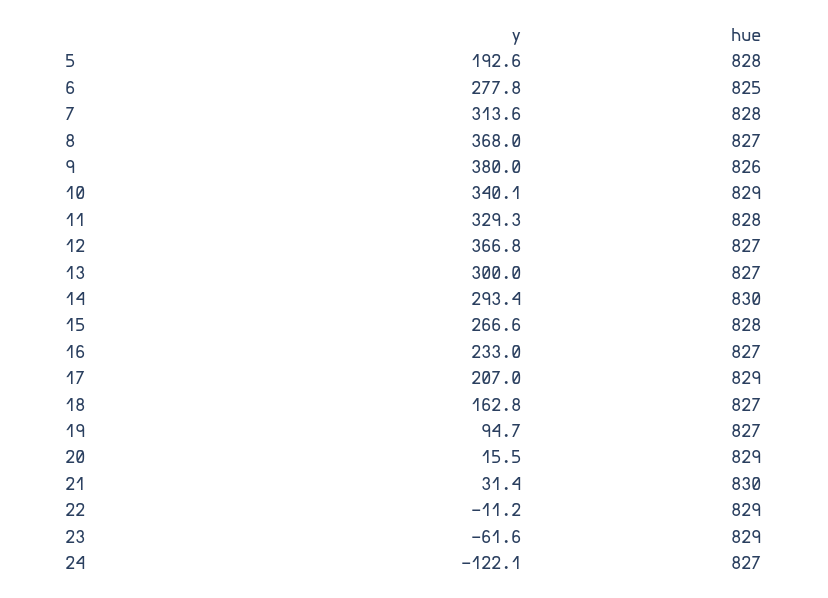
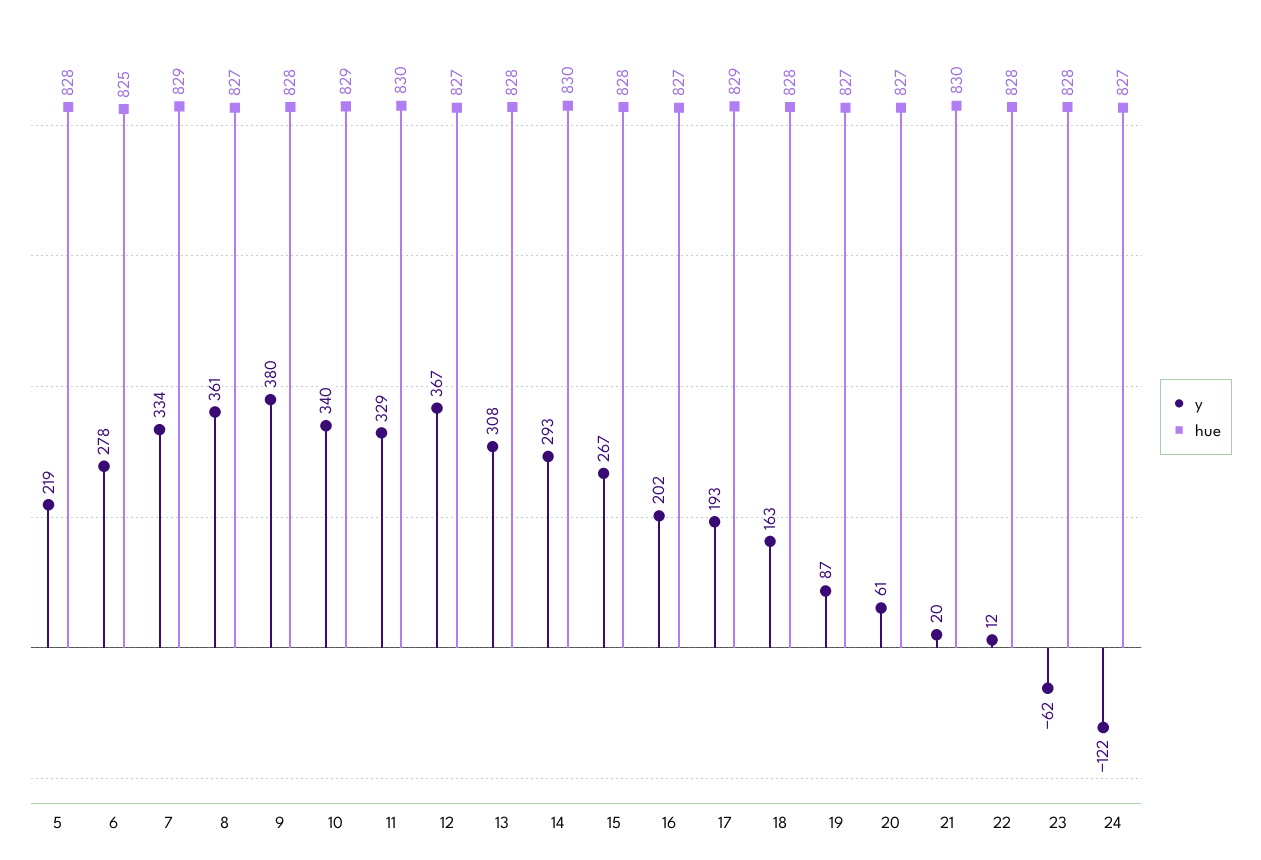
y, 5: 192.6 -> 219
y, 7: 313.6 -> 334
hue, 7: 828 -> 829
y, 8: 368 -> 361
hue, 9: 826 -> 828
hue, 11: 828 -> 830
y, 13: 300 -> 308
hue, 13: 827 -> 828
y, 16: 233 -> 202
y, 17: 207 -> 193
hue, 18: 827 -> 828
y, 19: 94.7 -> 87
y, 20: 15.5 -> 61
hue, 20: 829 -> 827
y, 21: 31.4 -> 20
y, 22: -11.2 -> 12
hue, 22: 829 -> 828
hue, 23: 829 -> 828

